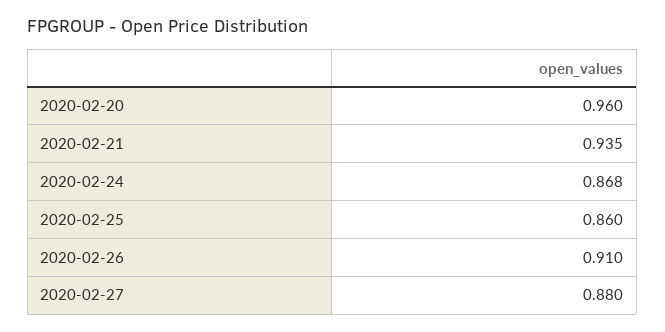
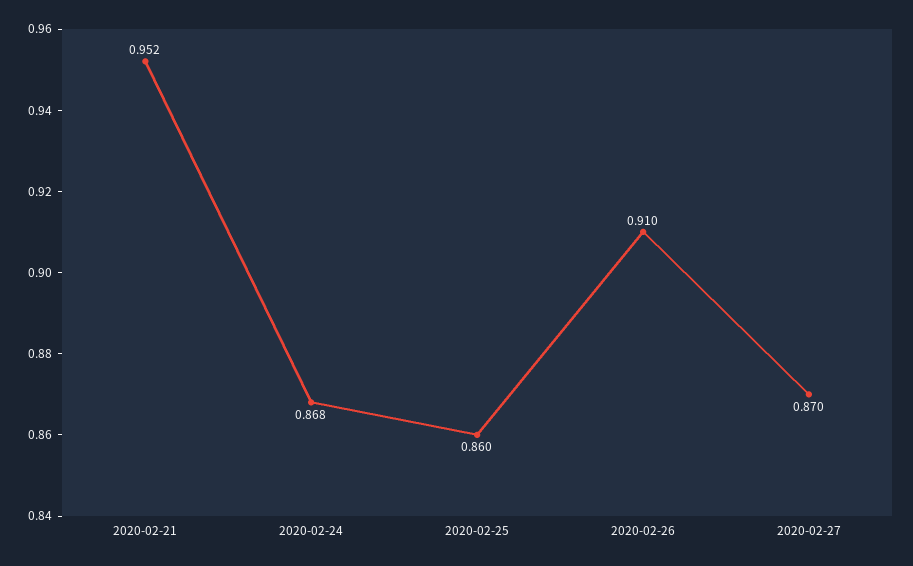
2020-02-20: 0.96 -> none
2020-02-21: 0.935 -> 0.952
2020-02-27: 0.88 -> 0.87

